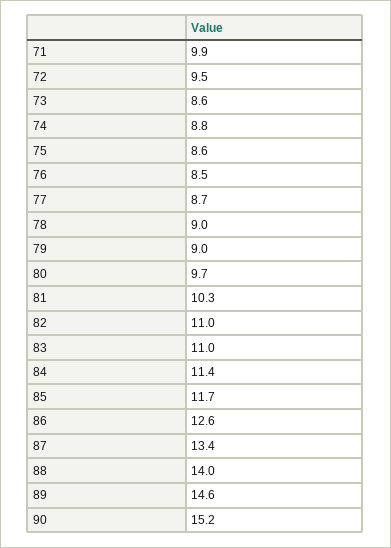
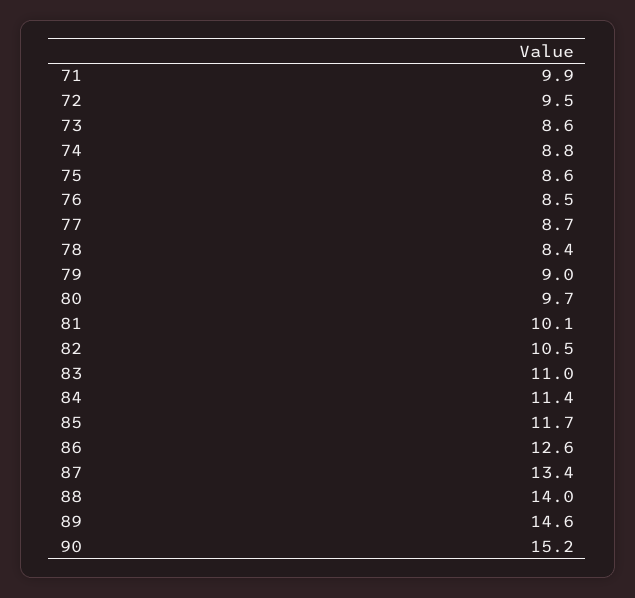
78: 9 -> 8.4
81: 10.3 -> 10.1
82: 11 -> 10.5

